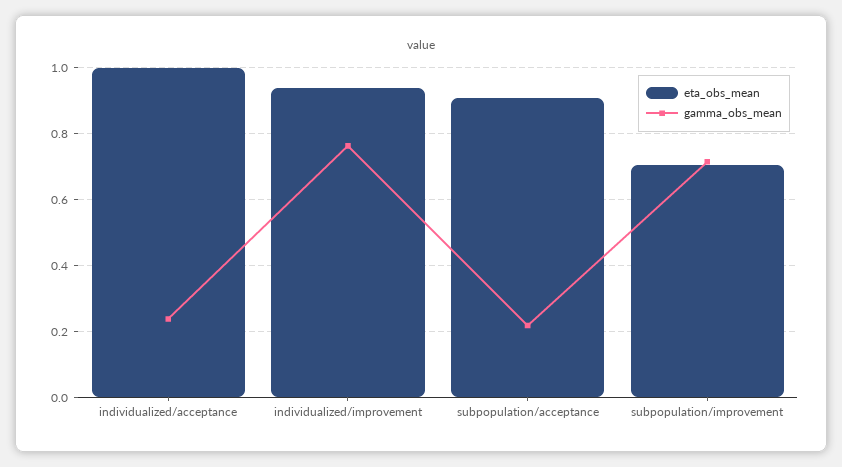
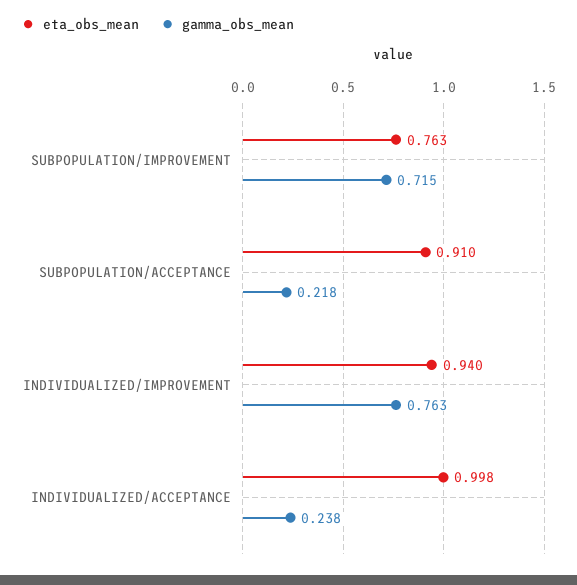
eta_obs_mean, subpopulation/improvement: 0.7 -> 0.763

